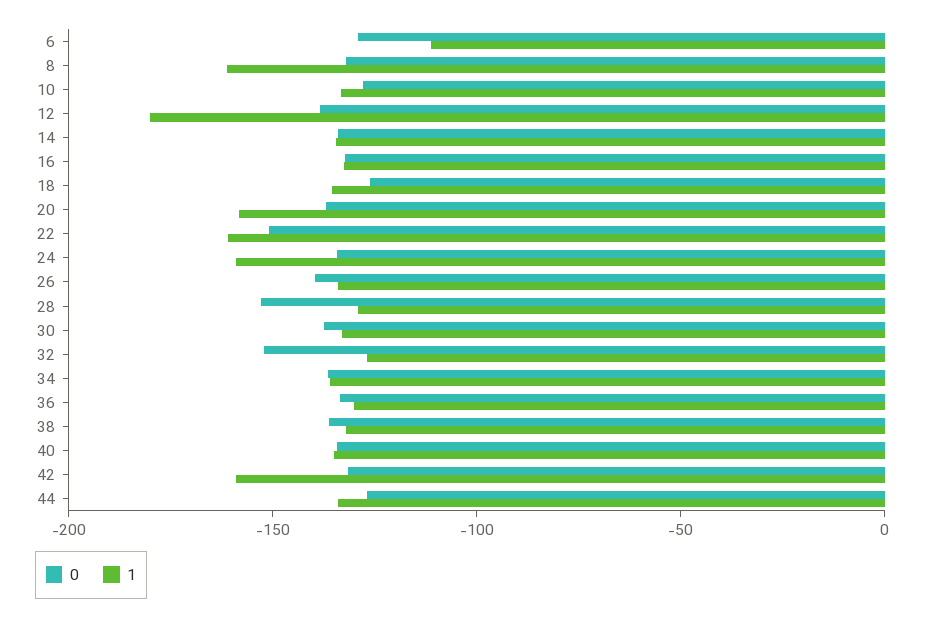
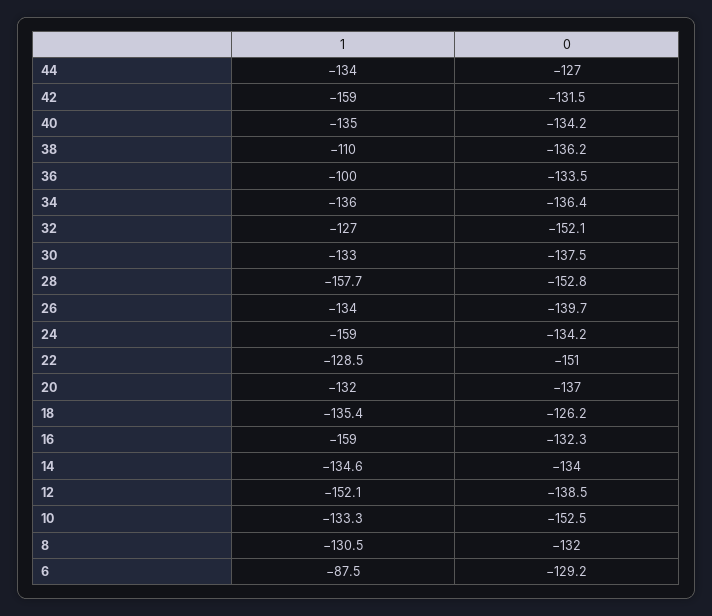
1, 6: -110 -> -87.5
1, 8: -160 -> -130.5
0, 10: -130 -> -152.5
1, 12: -180 -> -152.1
1, 16: -130 -> -159
1, 20: -160 -> -132
1, 22: -160 -> -128.5
1, 28: -130 -> -157.7
1, 36: -130 -> -100
1, 38: -130 -> -110

